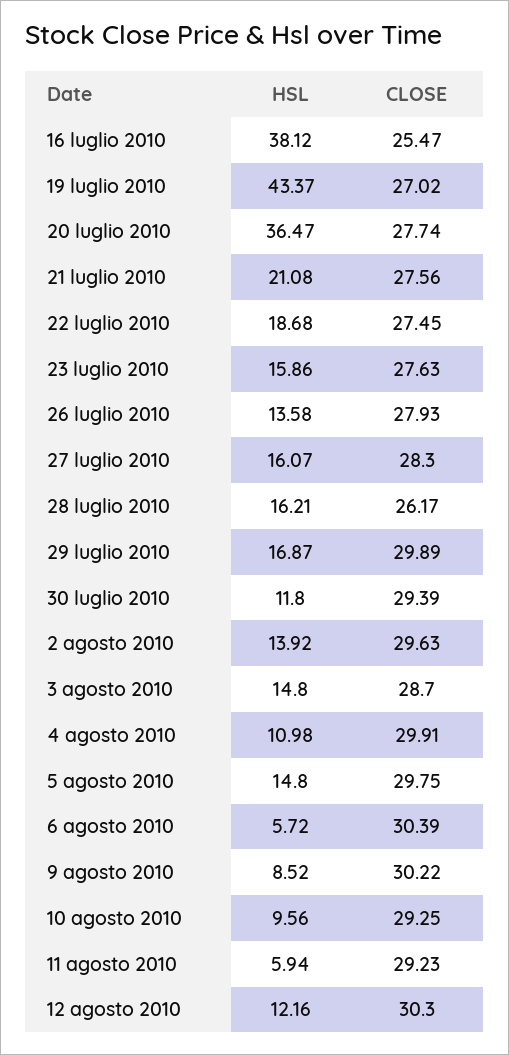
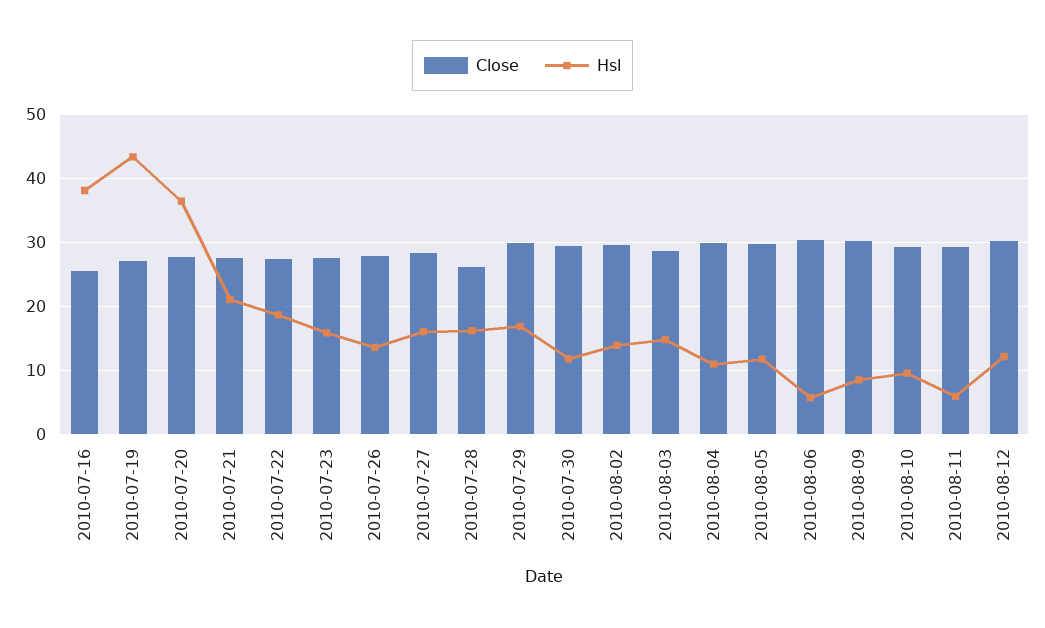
HSL, 5 agosto 2010: 14.8 -> 12

